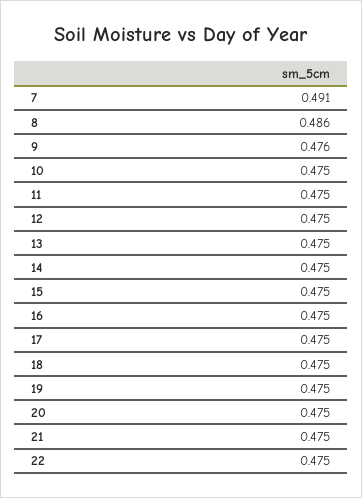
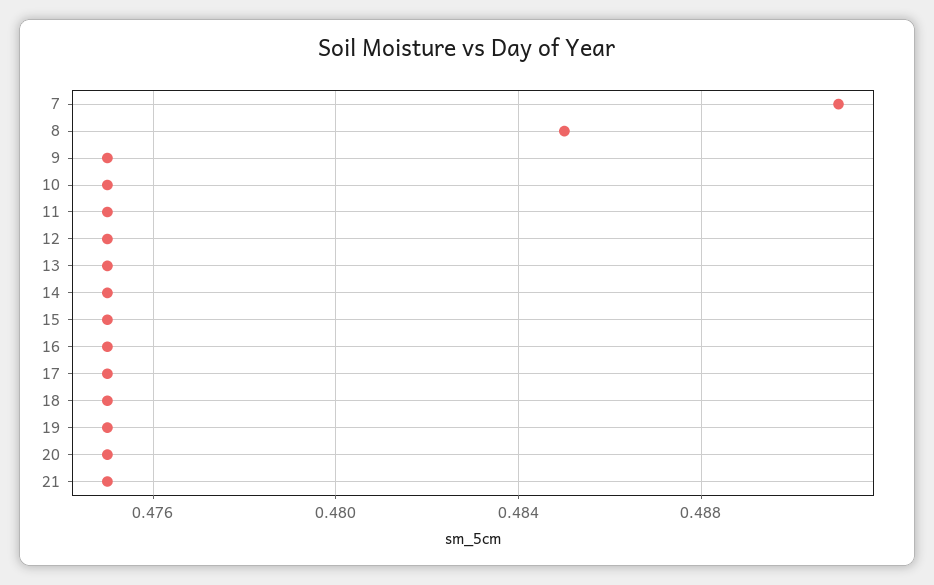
8: 0.486 -> 0.485
9: 0.476 -> 0.475
22: 0.475 -> none

